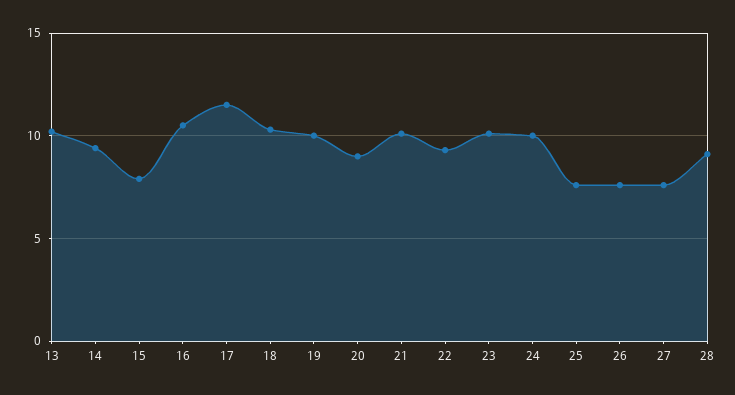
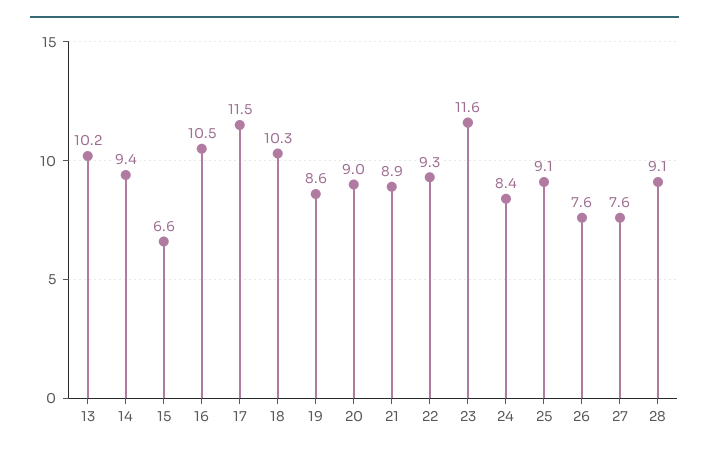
15: 8 -> 6.6
19: 10 -> 8.6
21: 10 -> 8.9
23: 10 -> 11.6
24: 10 -> 8.4
25: 7.5 -> 9.1

